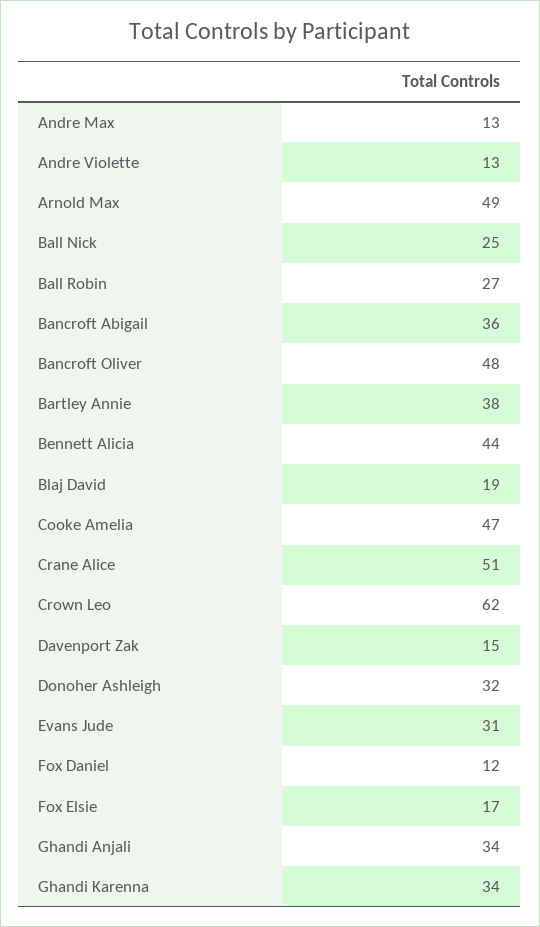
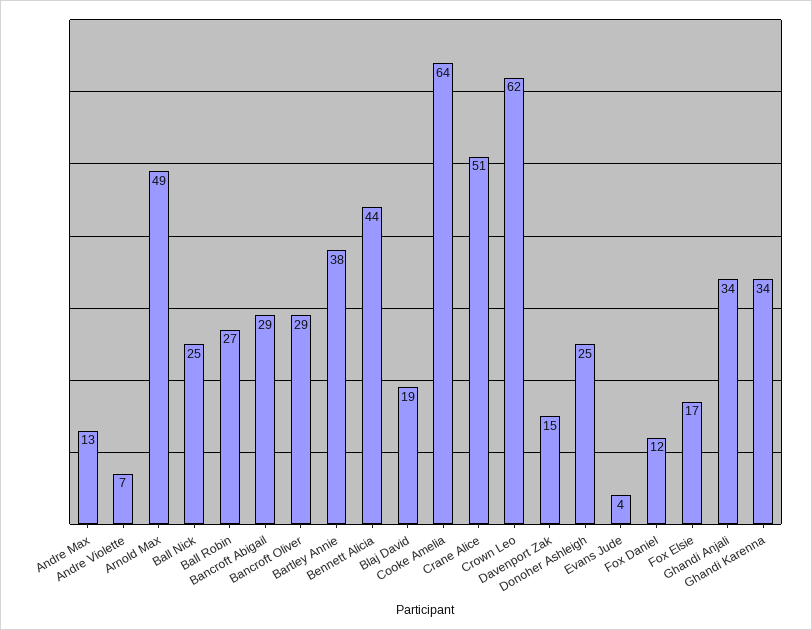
Andre Violette: 13 -> 7
Bancroft Abigail: 36 -> 29
Bancroft Oliver: 48 -> 29
Cooke Amelia: 47 -> 64
Donoher Ashleigh: 32 -> 25
Evans Jude: 31 -> 4

